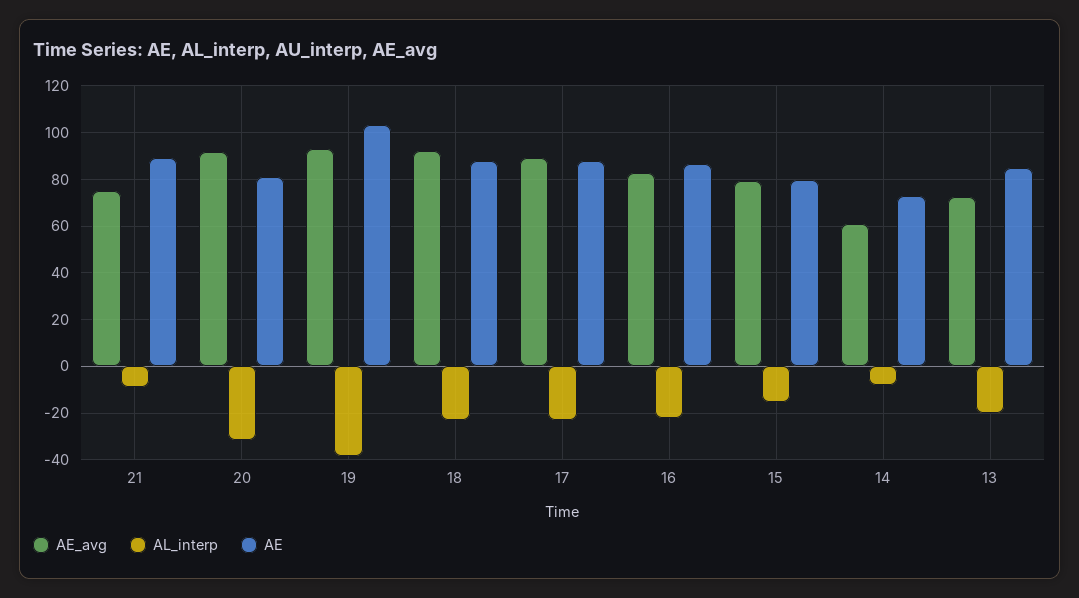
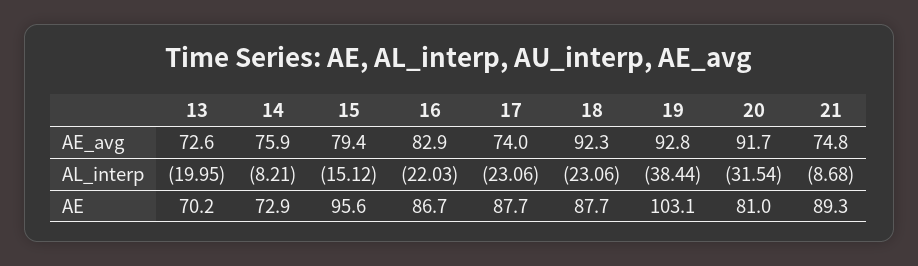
AE_avg, 17: 90 -> 74
AE, 15: 80 -> 95.6
AE_avg, 14: 60 -> 75.9
AE, 13: 85 -> 70.2

